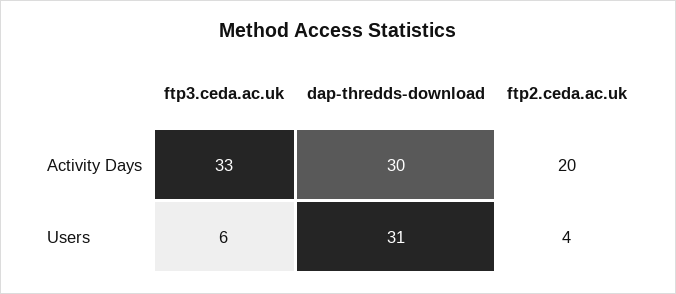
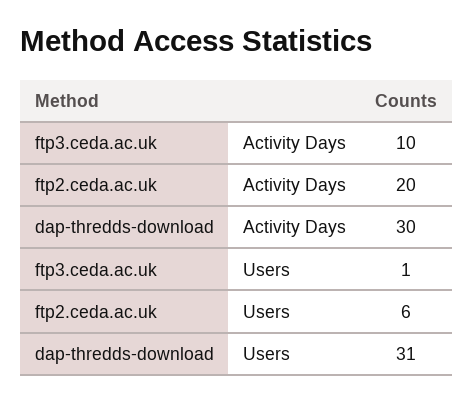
ftp3.ceda.ac.uk, Activity Days: 33 -> 10
ftp3.ceda.ac.uk, Users: 6 -> 1
ftp2.ceda.ac.uk, Users: 4 -> 6

